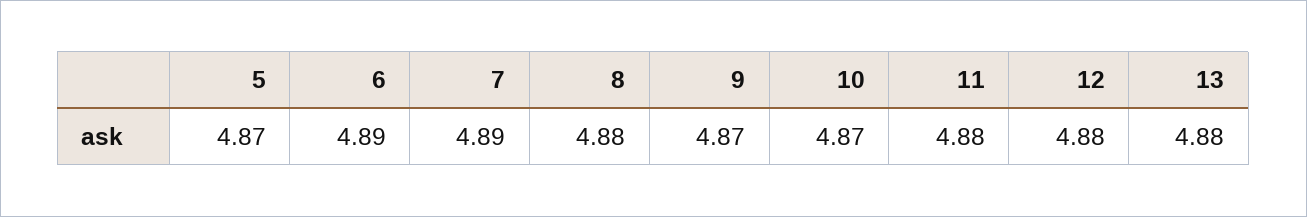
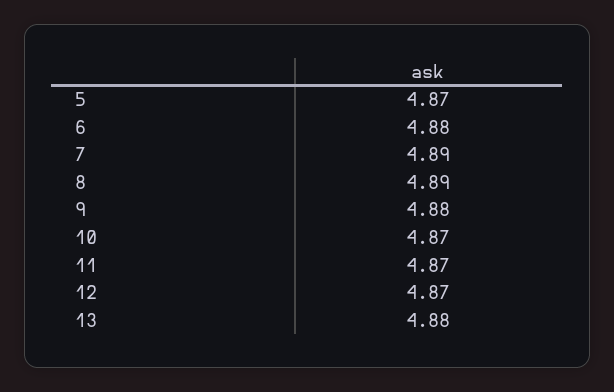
6: 4.89 -> 4.88
8: 4.88 -> 4.89
9: 4.87 -> 4.88
11: 4.88 -> 4.87
12: 4.88 -> 4.87

